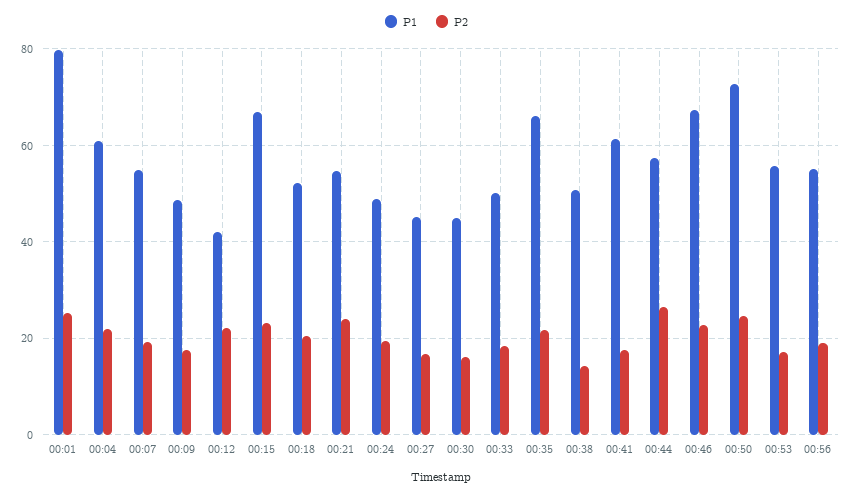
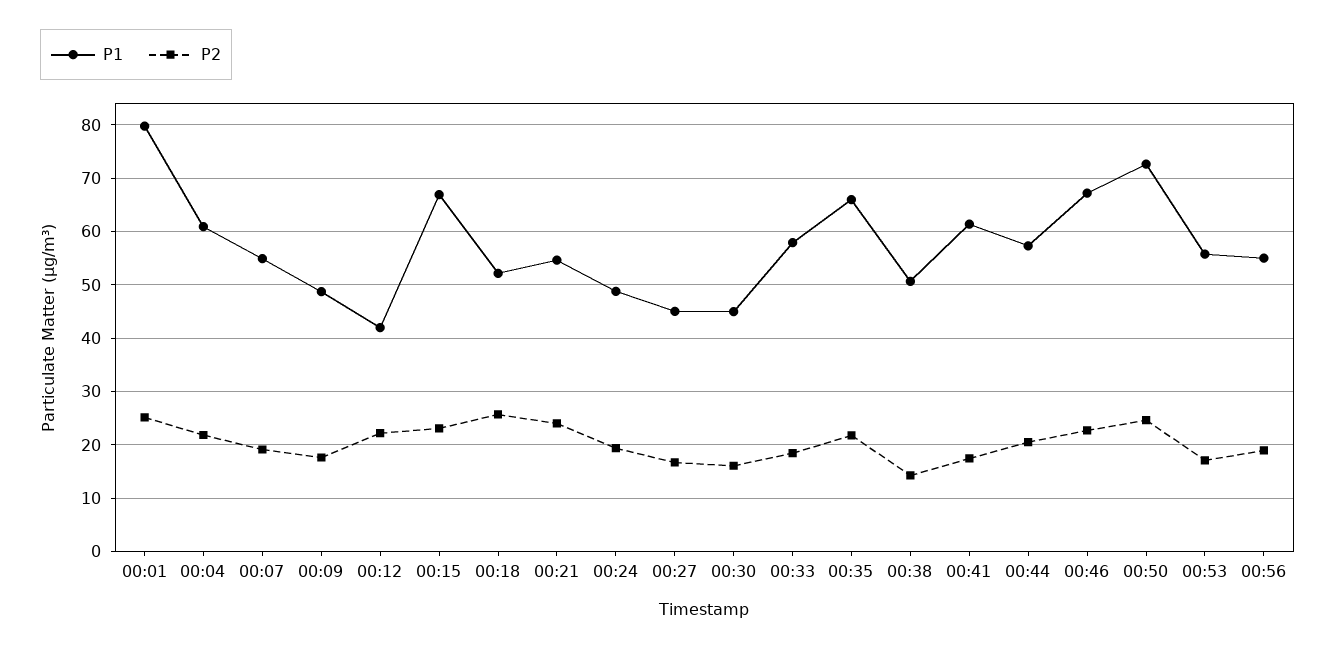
P2, 00:18: 20 -> 26
P1, 00:33: 50 -> 58
P2, 00:44: 26 -> 20

